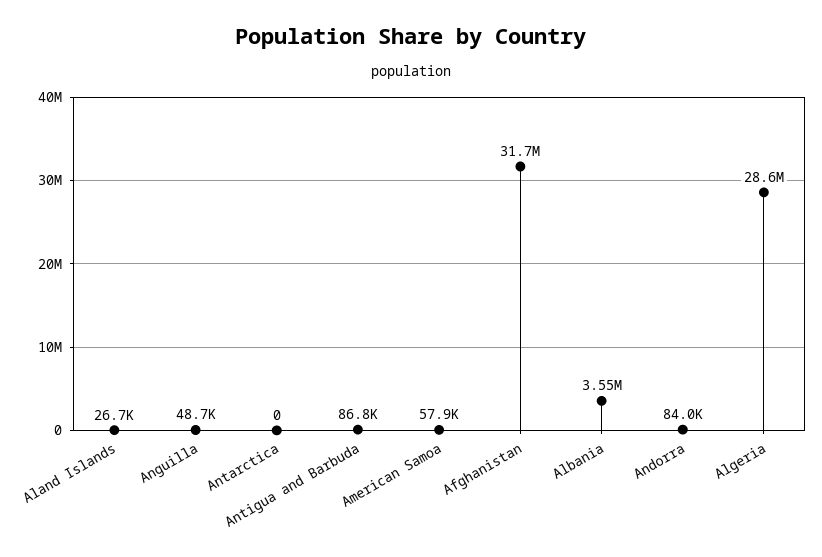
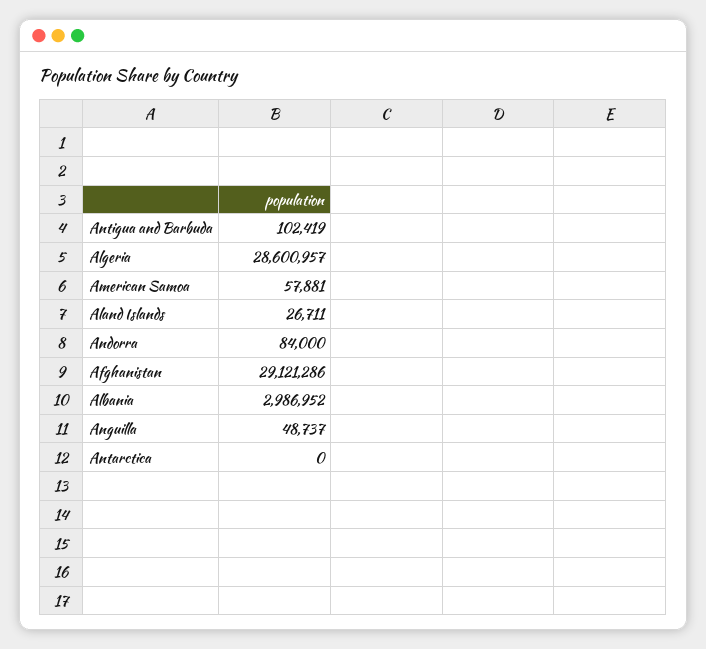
Antigua and Barbuda: 86800 -> 102419
Afghanistan: 31700000 -> 29121286
Albania: 3550000 -> 2986952

